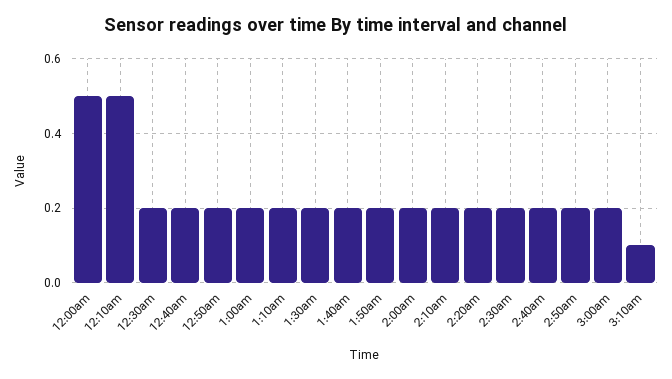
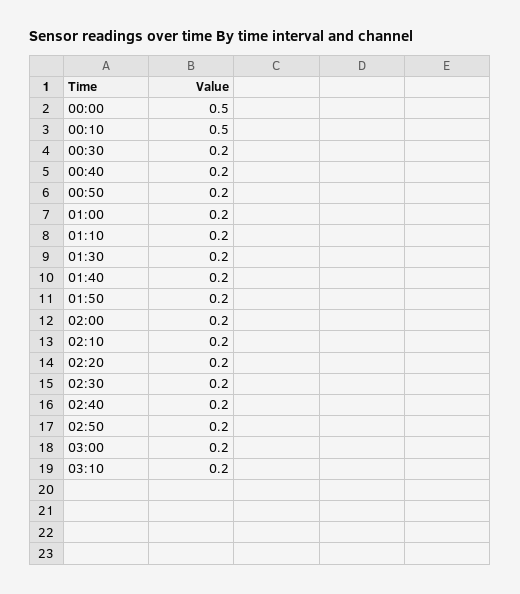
3:10am: 0.1 -> 0.2

